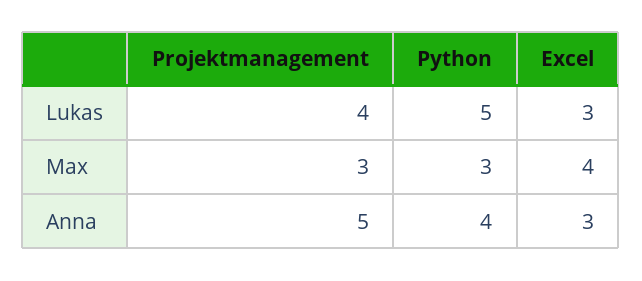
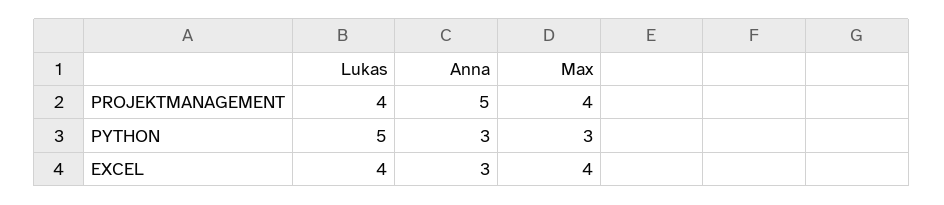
Excel, Lukas: 3 -> 4
Projektmanagement, Max: 3 -> 4
Python, Anna: 4 -> 3

